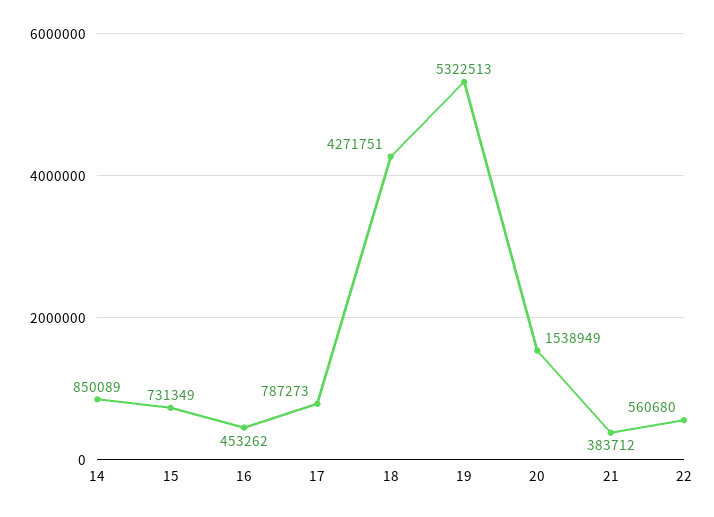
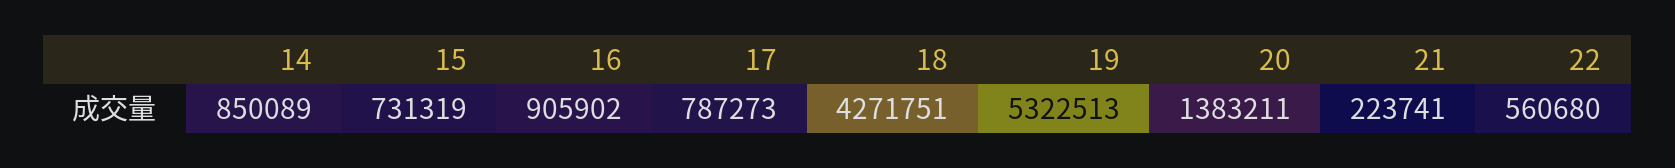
15: 731349 -> 731319
16: 453262 -> 905902
20: 1538949 -> 1383211
21: 383712 -> 223741

